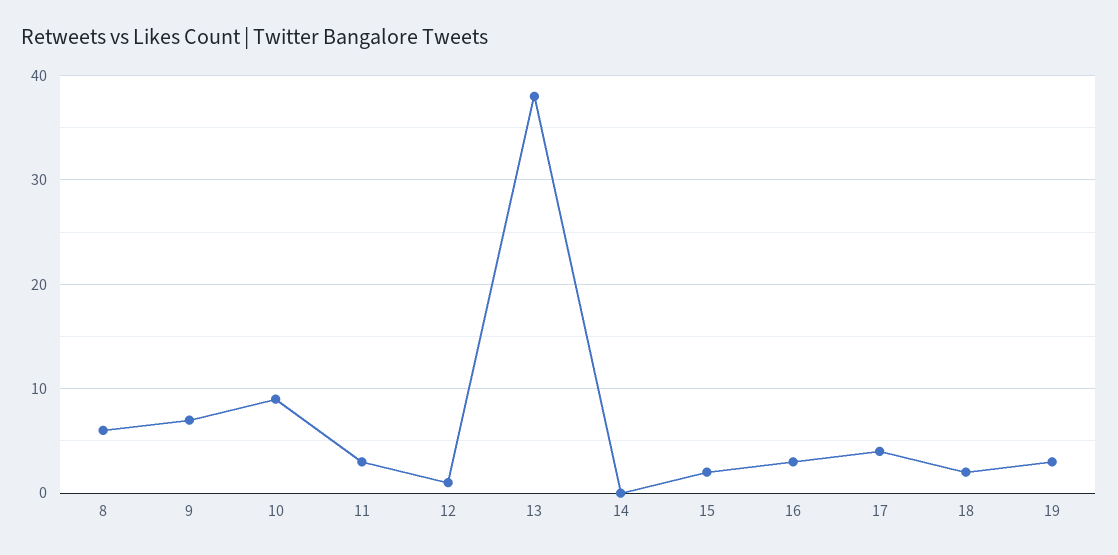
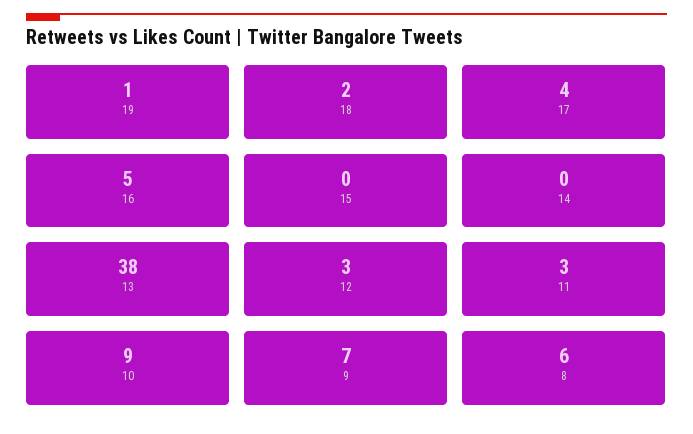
12: 1 -> 3
15: 2 -> 0
16: 3 -> 5
19: 3 -> 1

